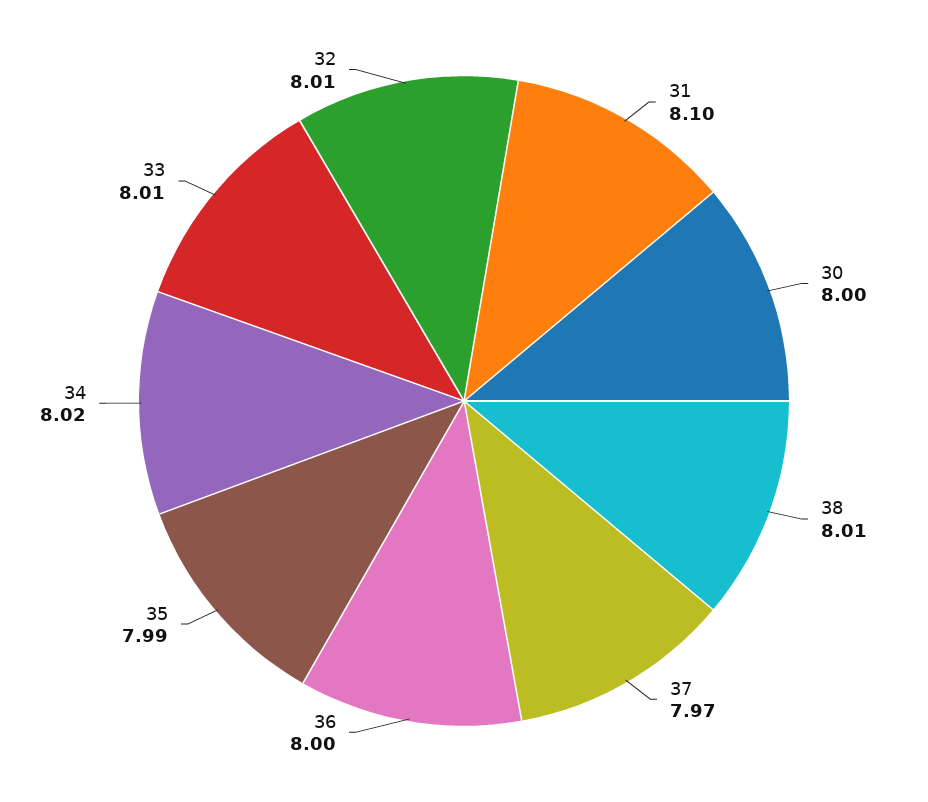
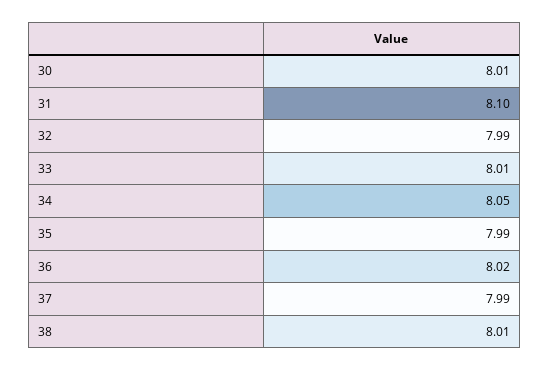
30: 8 -> 8.01
37: 7.97 -> 7.99
36: 8 -> 8.02
34: 8.02 -> 8.05
32: 8.01 -> 7.99

